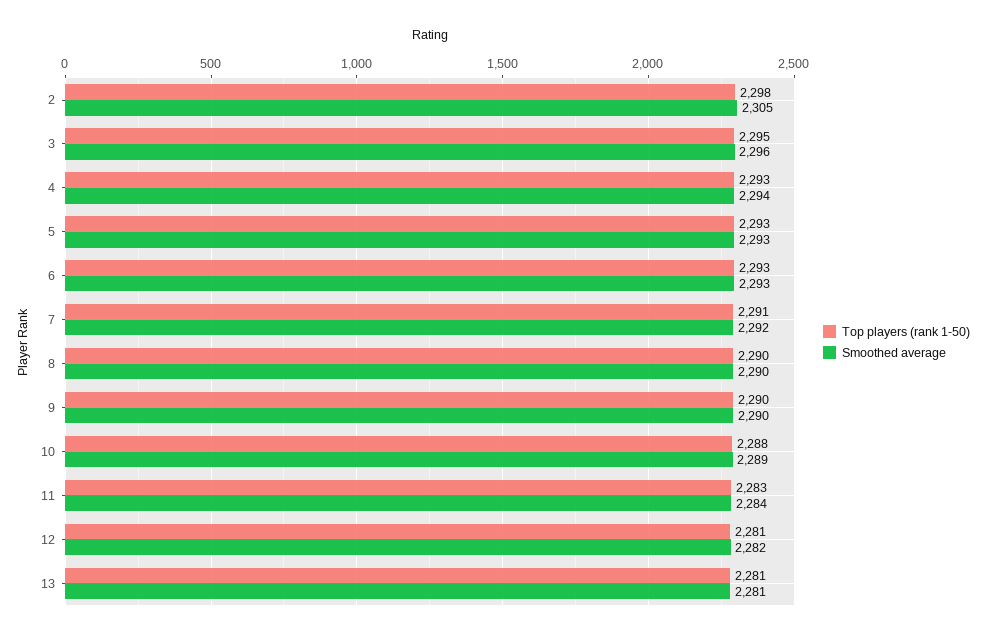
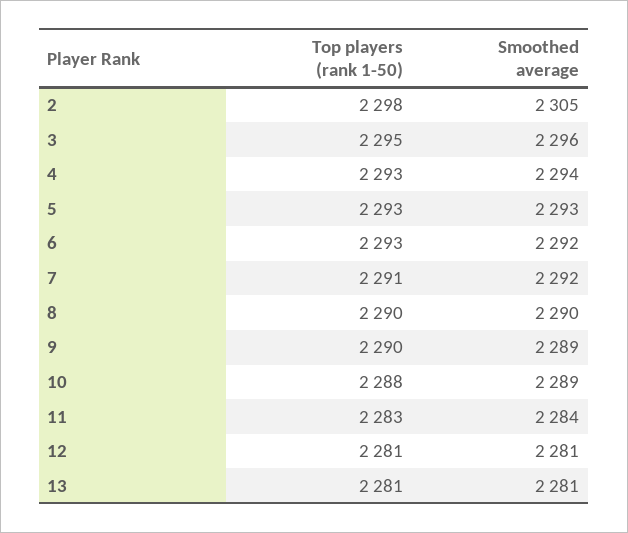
Smoothed average, 6: 2293 -> 2292
Smoothed average, 9: 2290 -> 2289
Smoothed average, 12: 2282 -> 2281

